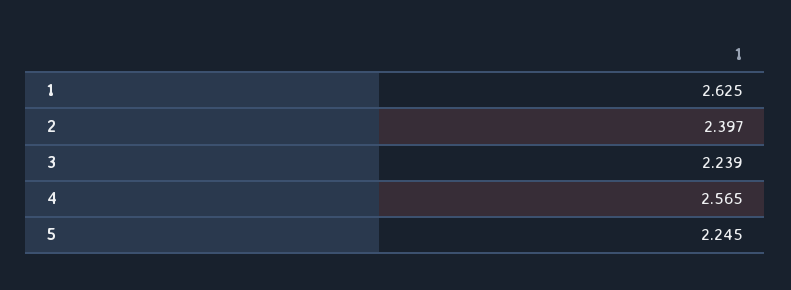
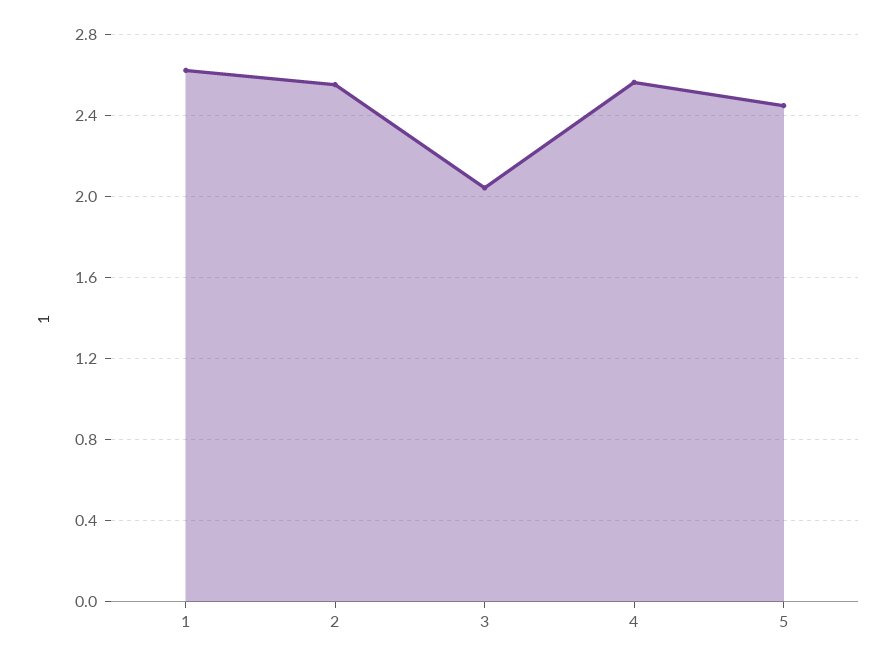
2: 2.397 -> 2.55
3: 2.239 -> 2.05
5: 2.245 -> 2.45

